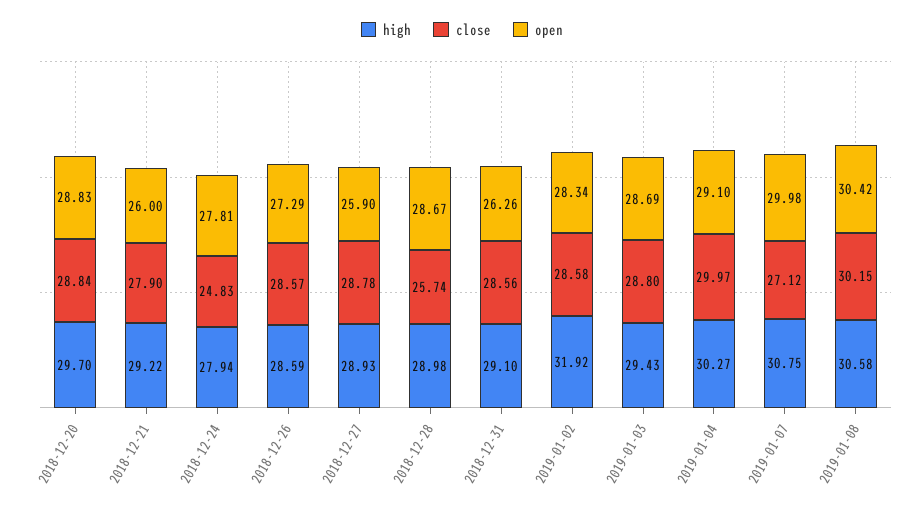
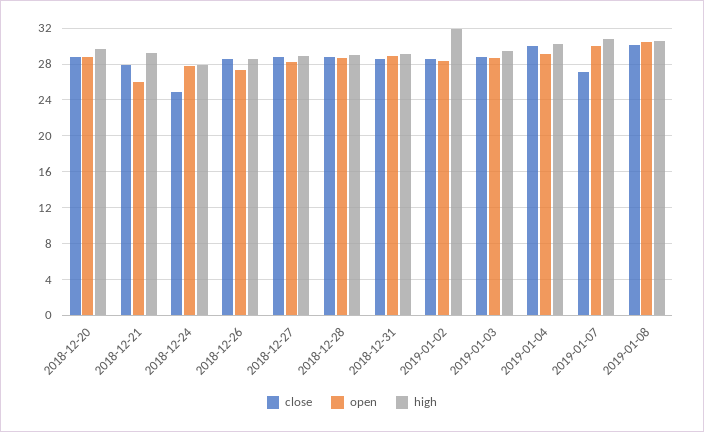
open, 2018-12-27: 25.9 -> 28
close, 2018-12-28: 25.74 -> 29
open, 2018-12-31: 26.26 -> 29

